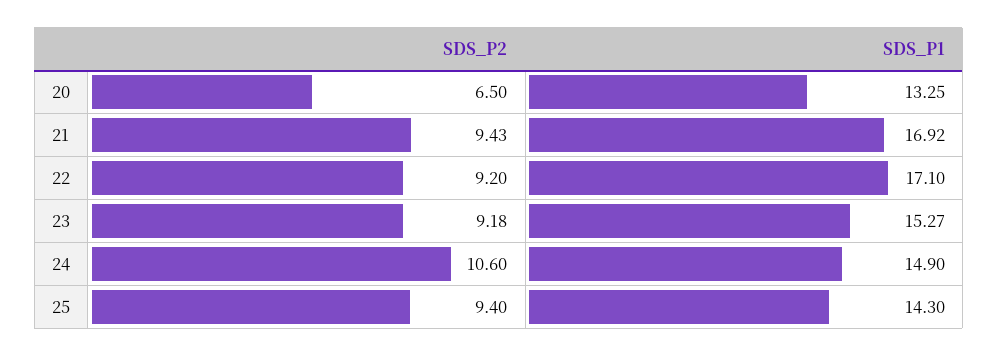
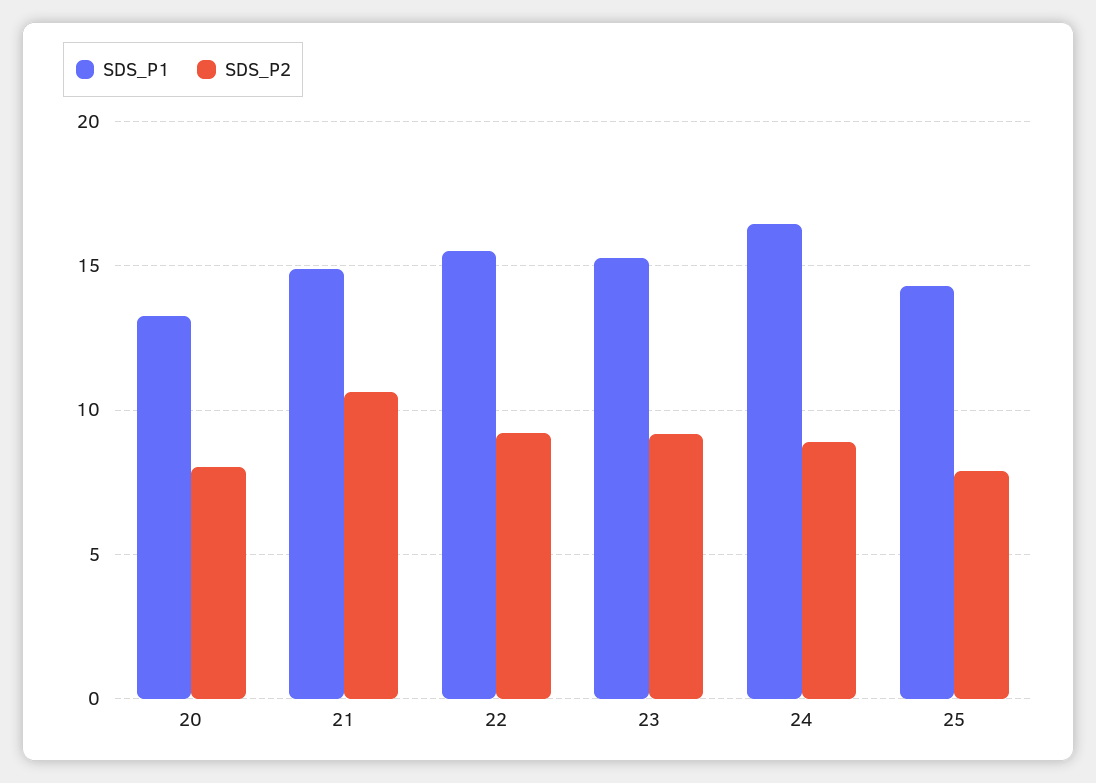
SDS_P2, 20: 6.5 -> 8
SDS_P2, 21: 9.43 -> 10.5
SDS_P1, 21: 16.92 -> 15
SDS_P1, 22: 17.1 -> 15.5
SDS_P2, 24: 10.6 -> 9
SDS_P1, 24: 14.9 -> 16.5
SDS_P2, 25: 9.4 -> 8

